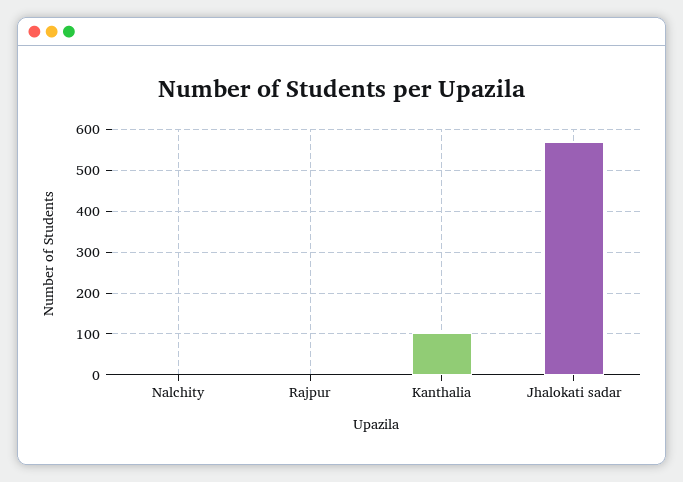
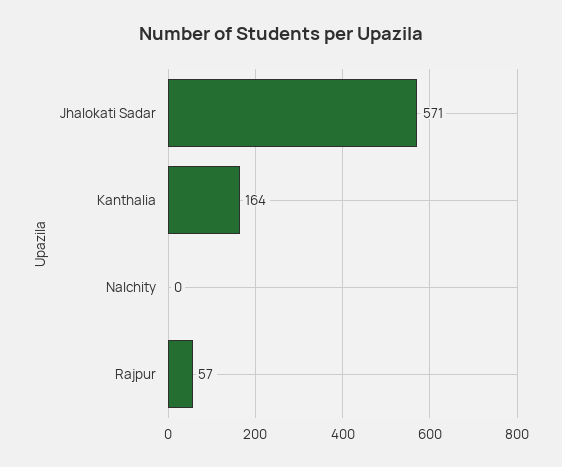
Rajpur: 0 -> 57
Kanthalia: 100 -> 164

